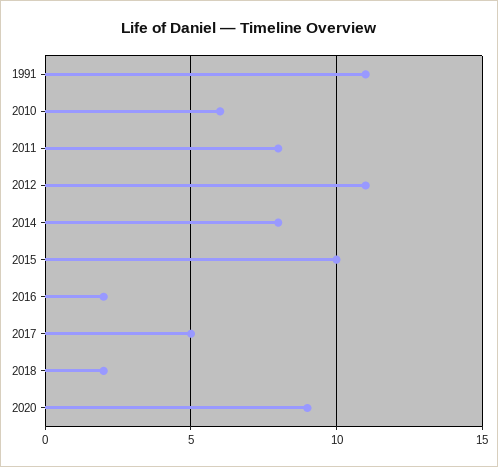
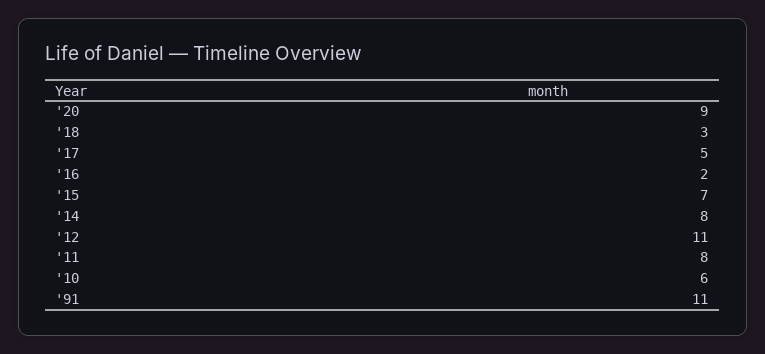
2015: 10 -> 7
2018: 2 -> 3

